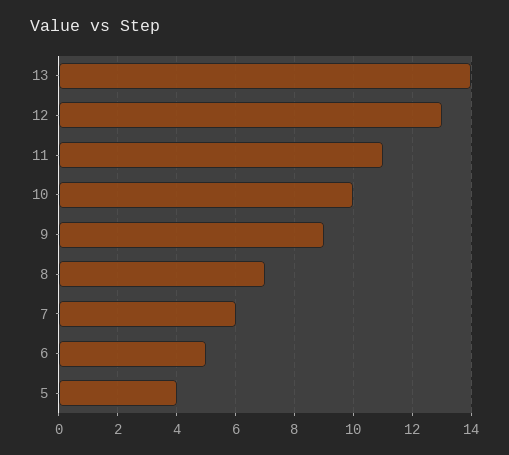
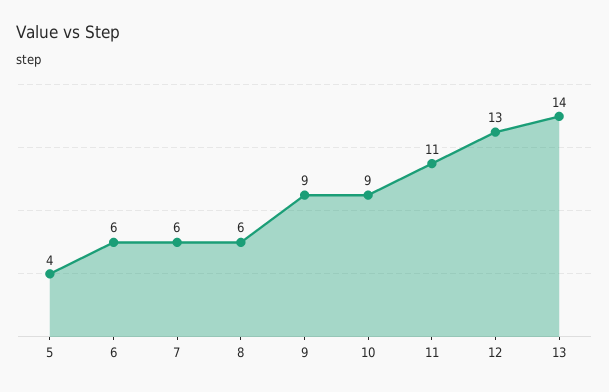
10: 10 -> 9
8: 7 -> 6
6: 5 -> 6

